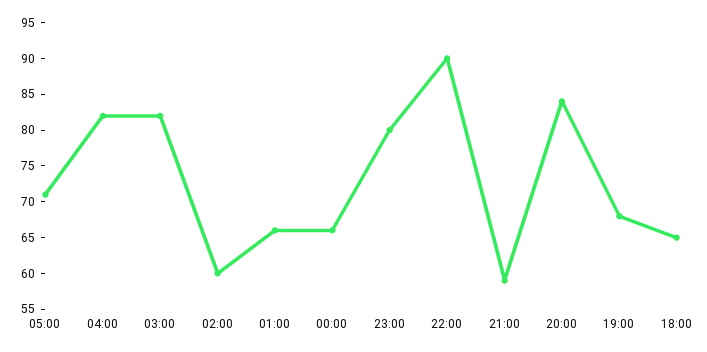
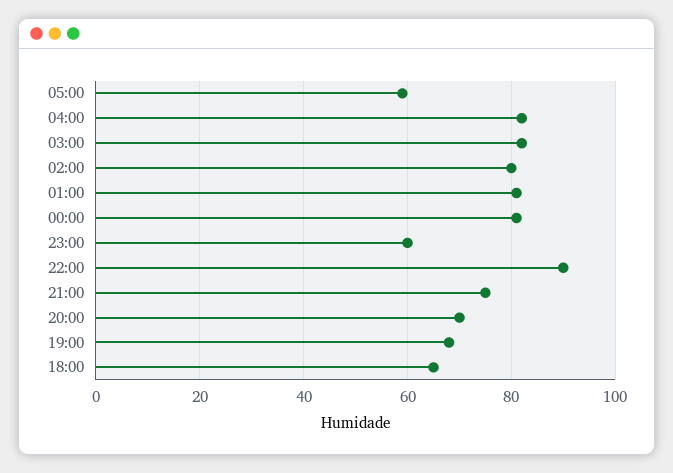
05:00: 70 -> 60
02:00: 60 -> 80
01:00: 65 -> 80
00:00: 65 -> 80
23:00: 80 -> 60
21:00: 60 -> 75
20:00: 85 -> 70

